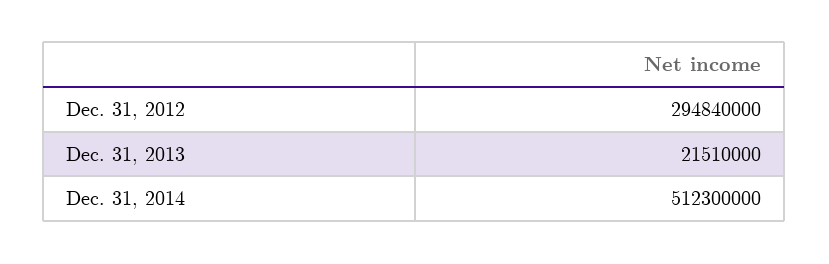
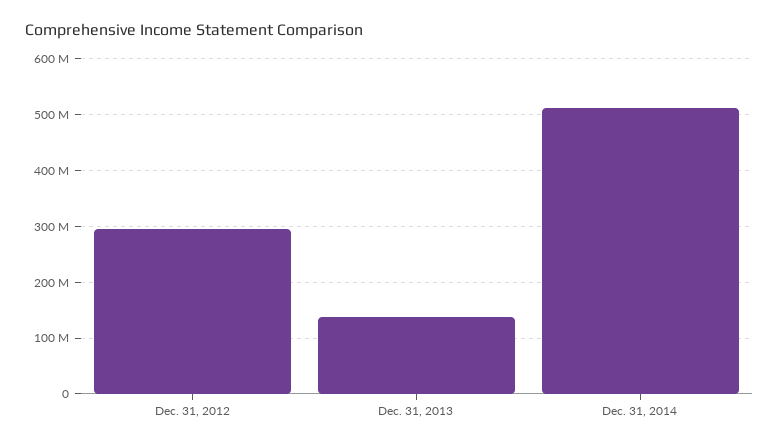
Dec. 31, 2013: 21510000 -> 140000000

